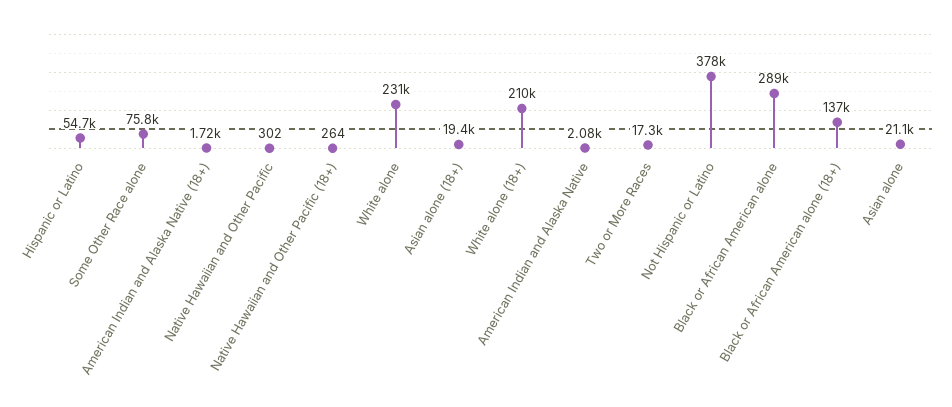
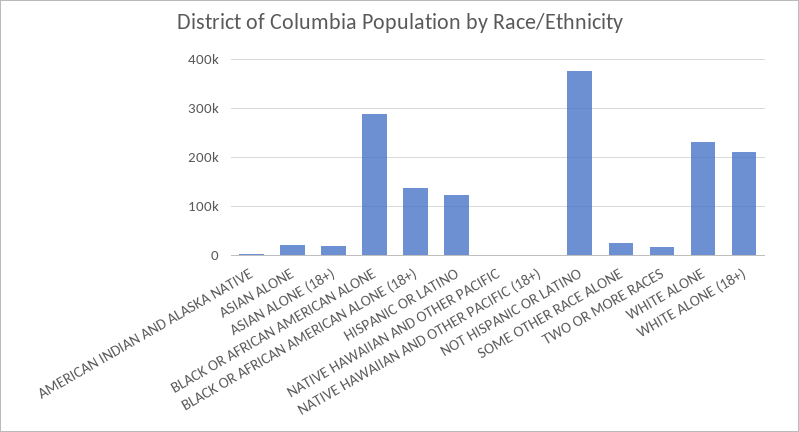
Hispanic or Latino: 54700 -> 120000
Some Other Race alone: 75800 -> 20000
American Indian and Alaska Native (18+): 1720 -> none

